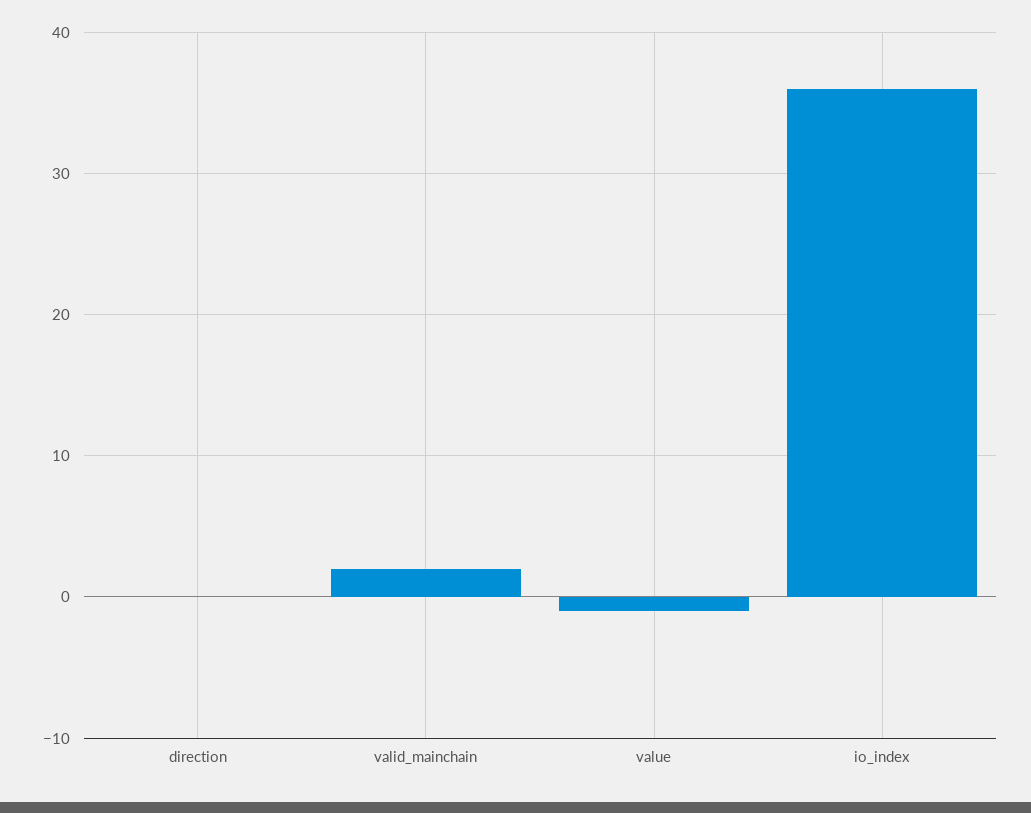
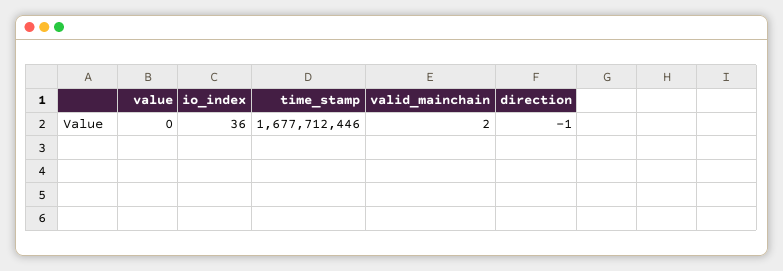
direction: 0 -> -1
value: -1 -> 0
time_stamp: none -> 1677712446

